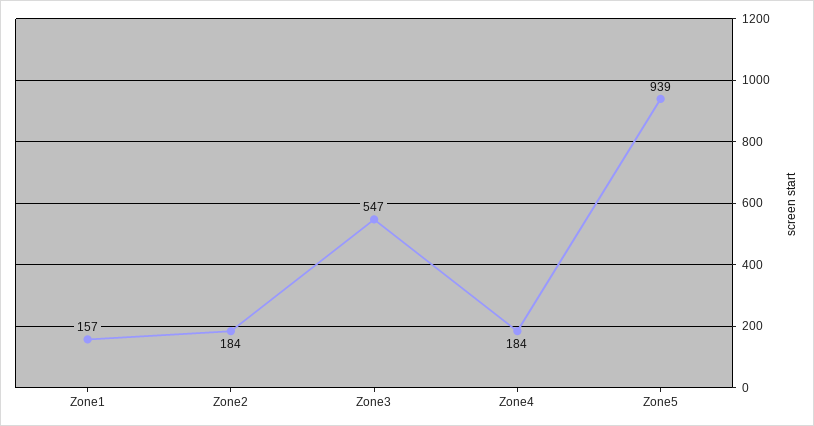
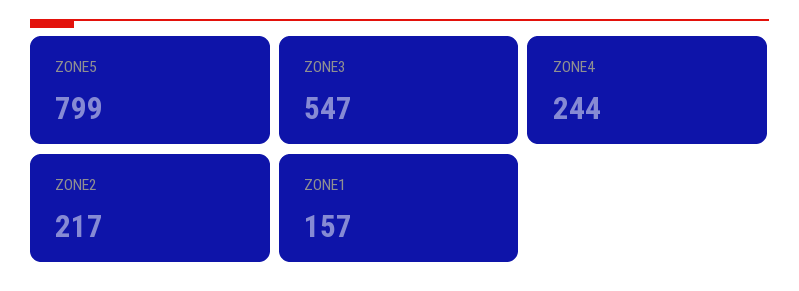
Zone2: 184 -> 217
Zone4: 184 -> 244
Zone5: 939 -> 799

